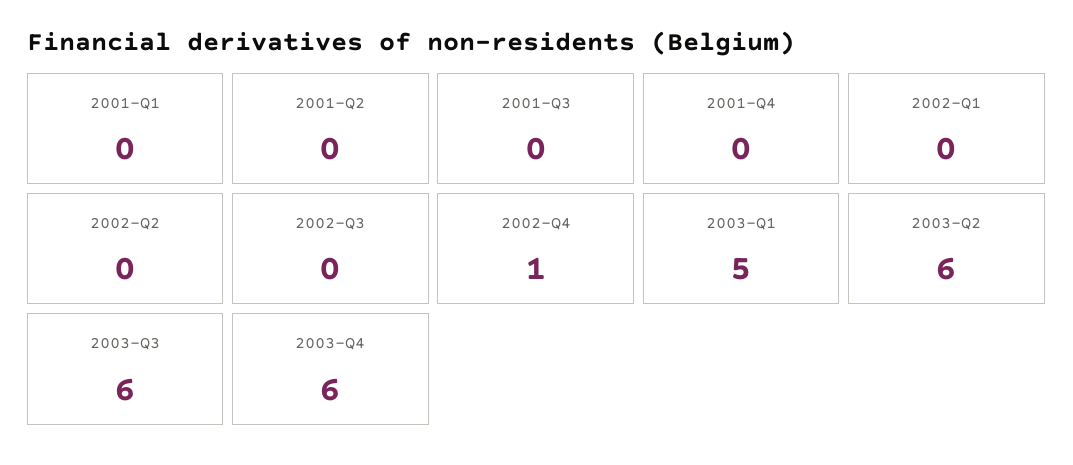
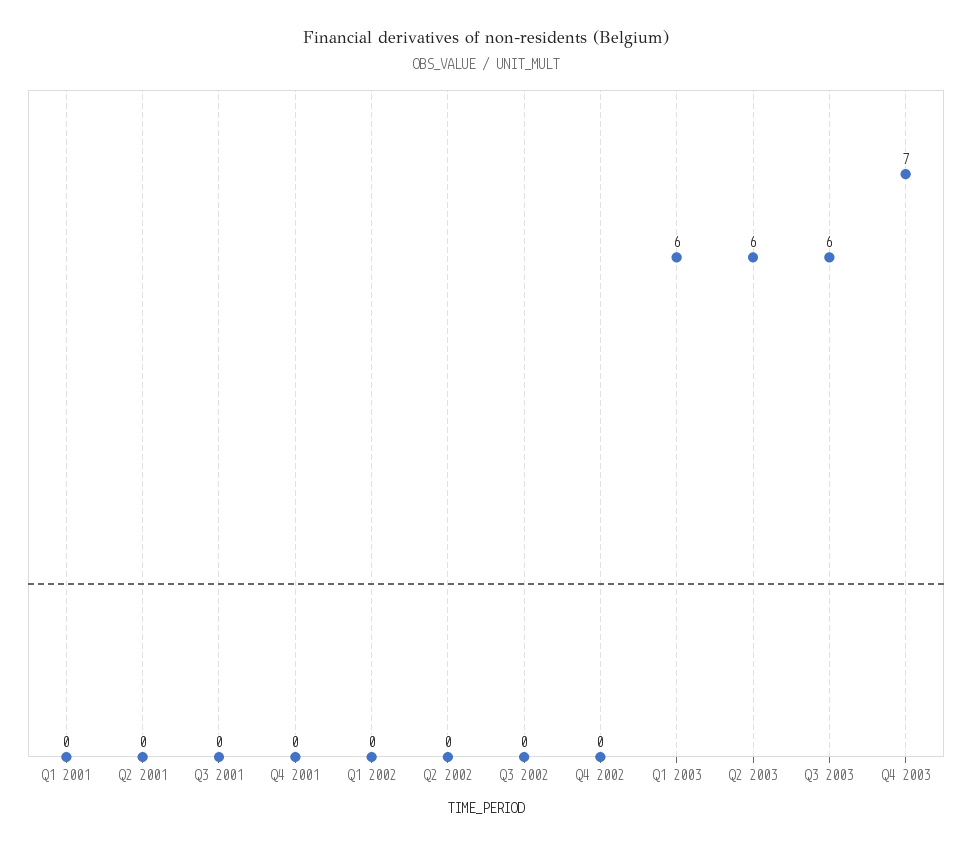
2002-Q4: 1 -> 0
2003-Q1: 5 -> 6
2003-Q4: 6 -> 7

